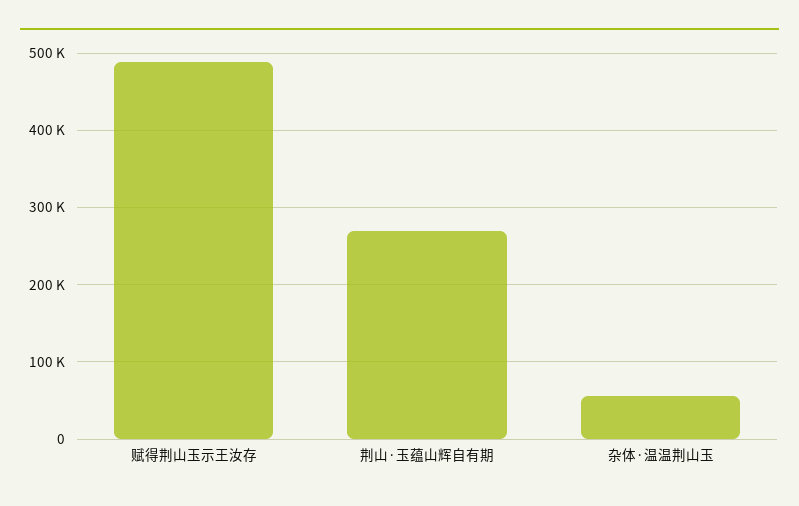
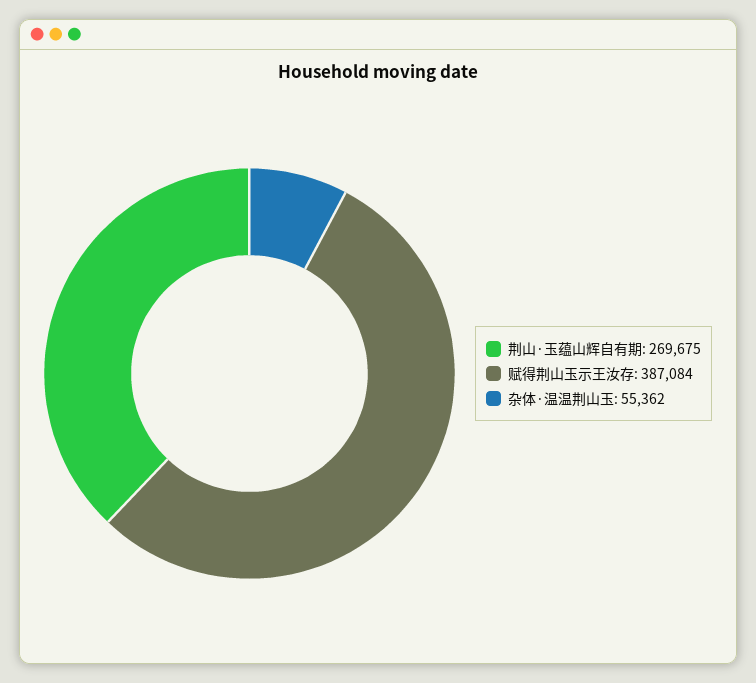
赋得荆山玉示王汝存: 490000 -> 387084

